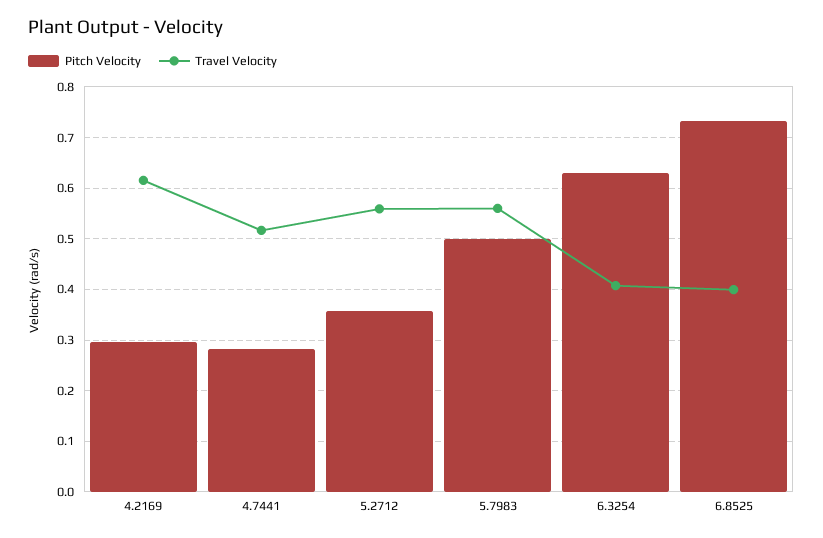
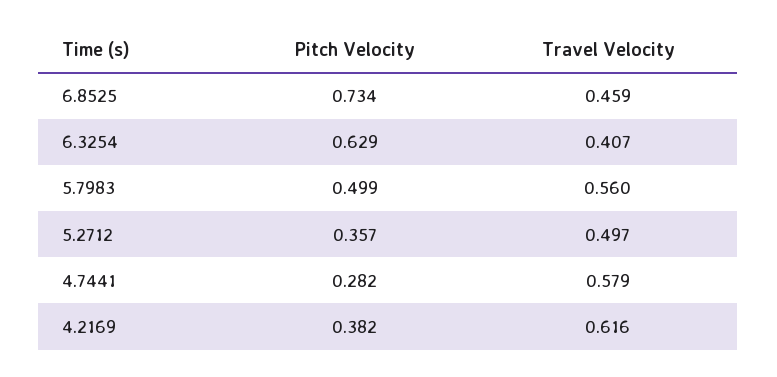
Pitch Velocity, 4.2169: 0.3 -> 0.382
Travel Velocity, 4.7441: 0.52 -> 0.579
Travel Velocity, 5.2712: 0.56 -> 0.497
Travel Velocity, 6.8525: 0.4 -> 0.459

